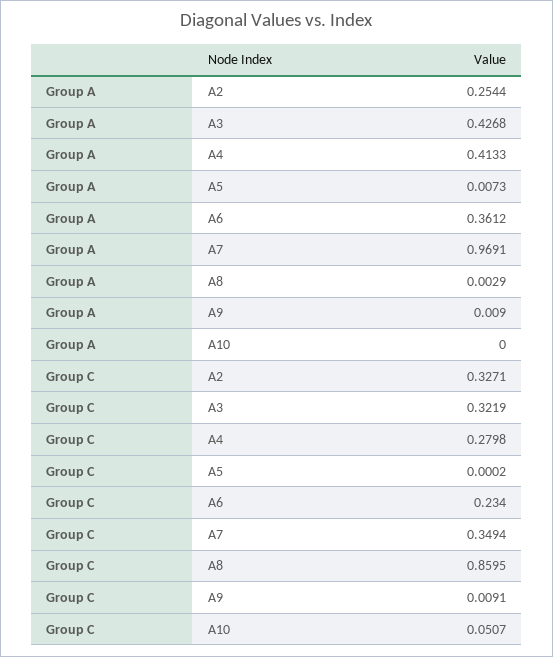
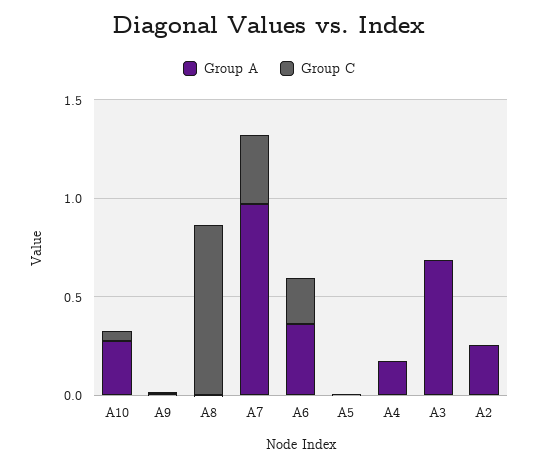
Group A, A3: 0.4268 -> 0.7
Group A, A4: 0.4133 -> 0.2
Group A, A10: 0 -> 0.3
Group C, A2: 0.3271 -> 0
Group C, A3: 0.3219 -> 0
Group C, A4: 0.2798 -> 0

